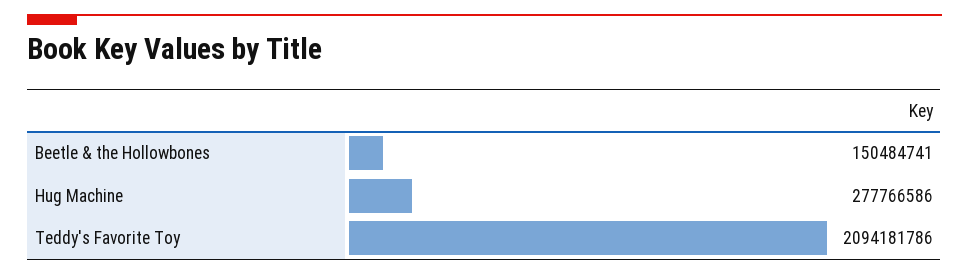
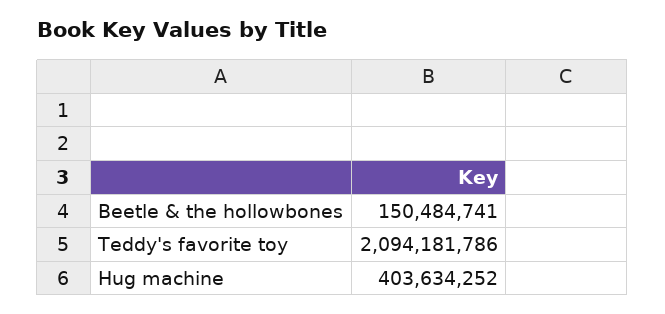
Hug Machine: 277766586 -> 403634252

